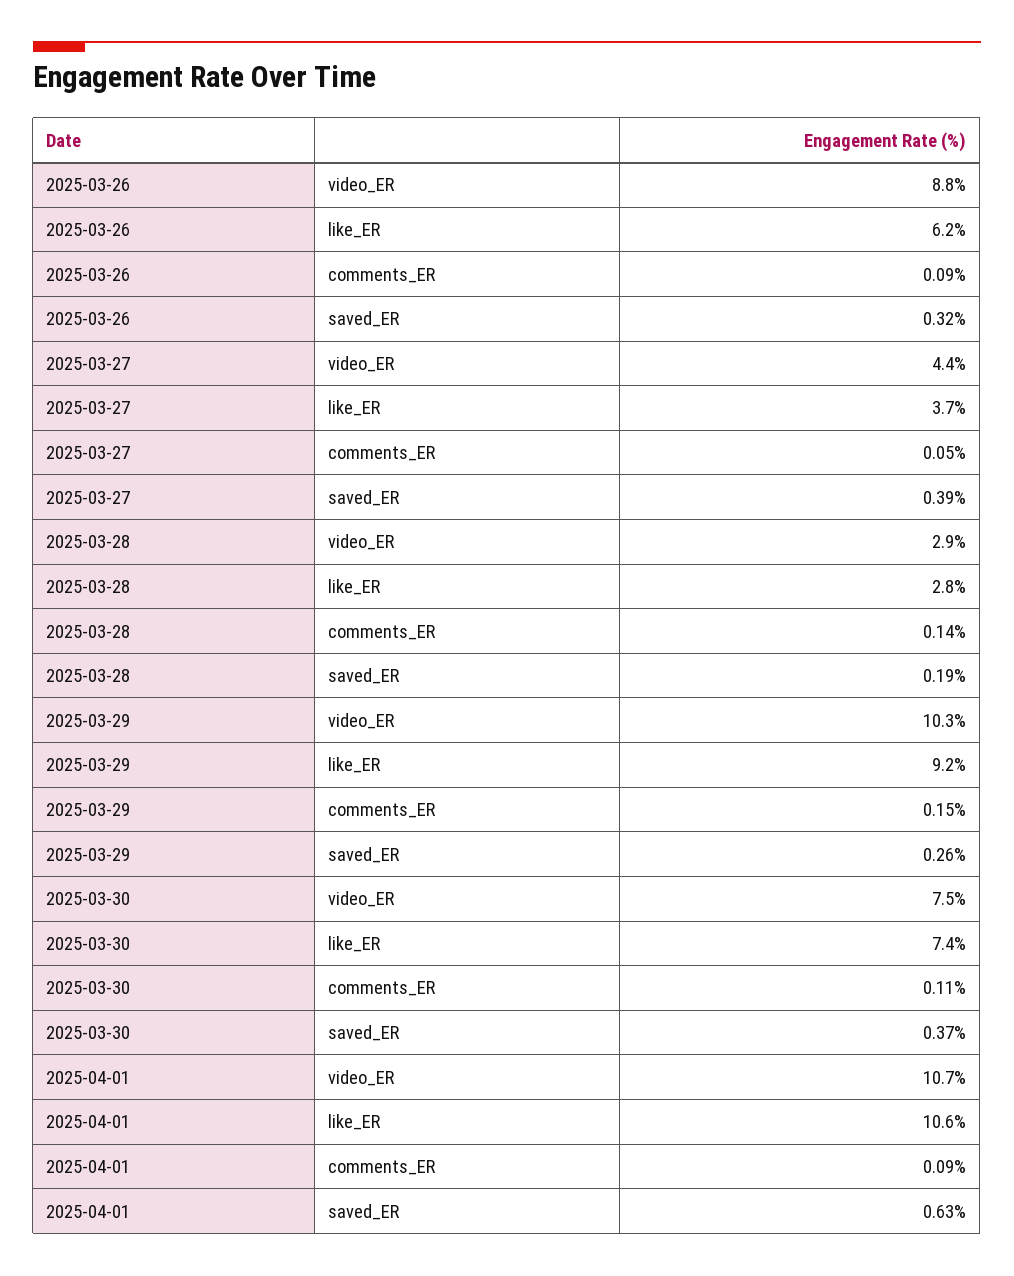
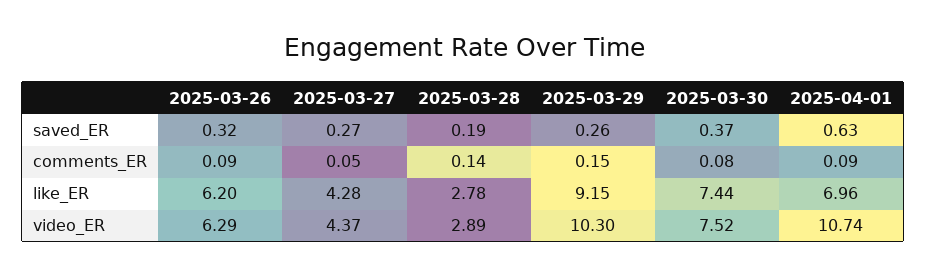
2025-03-26, video_ER: 8.8 -> 6.29
2025-03-27, like_ER: 3.7 -> 4.28
2025-03-27, saved_ER: 0.39 -> 0.27
2025-03-30, comments_ER: 0.11 -> 0.08
2025-04-01, like_ER: 10.6 -> 6.96

